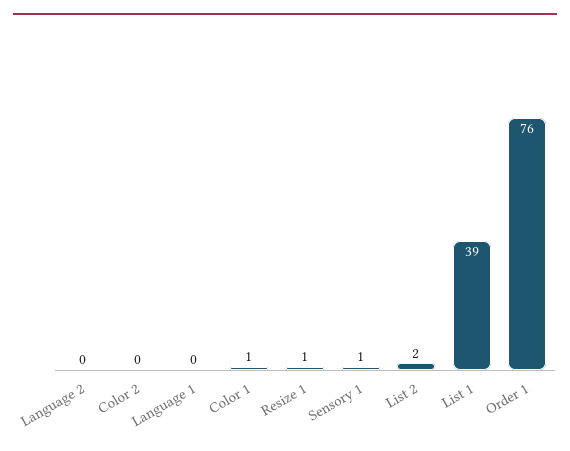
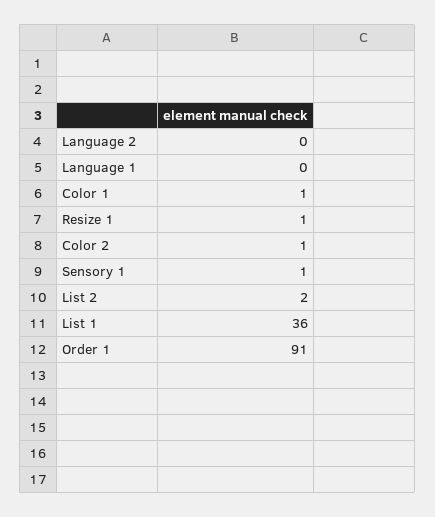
Color 2: 0 -> 1
List 1: 39 -> 36
Order 1: 76 -> 91

